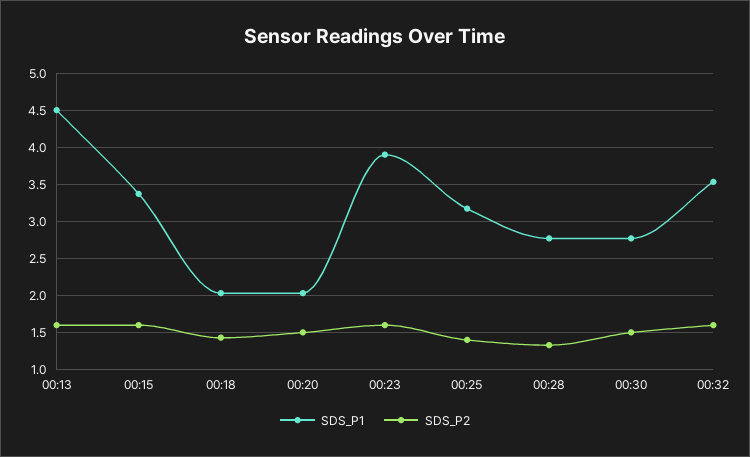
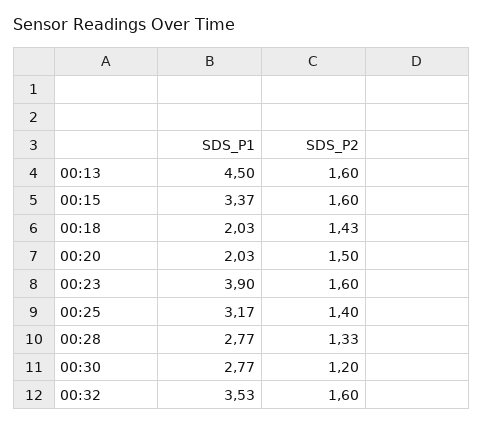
SDS_P2, 00:30: 1.5 -> 1.2

